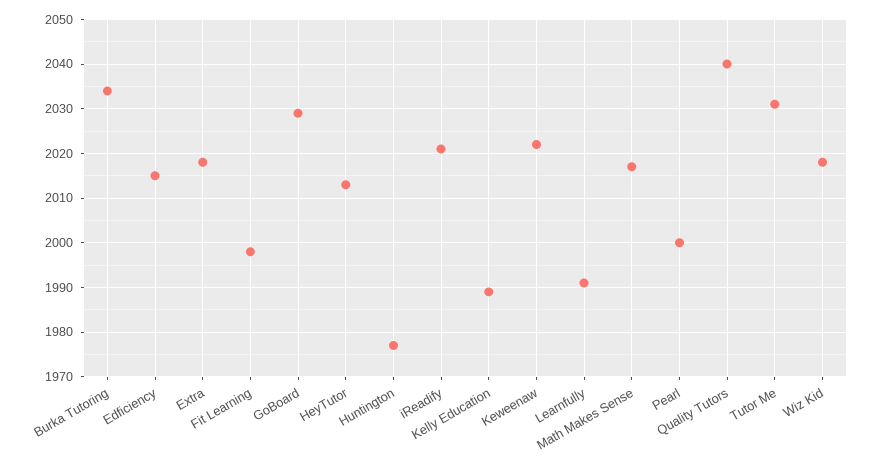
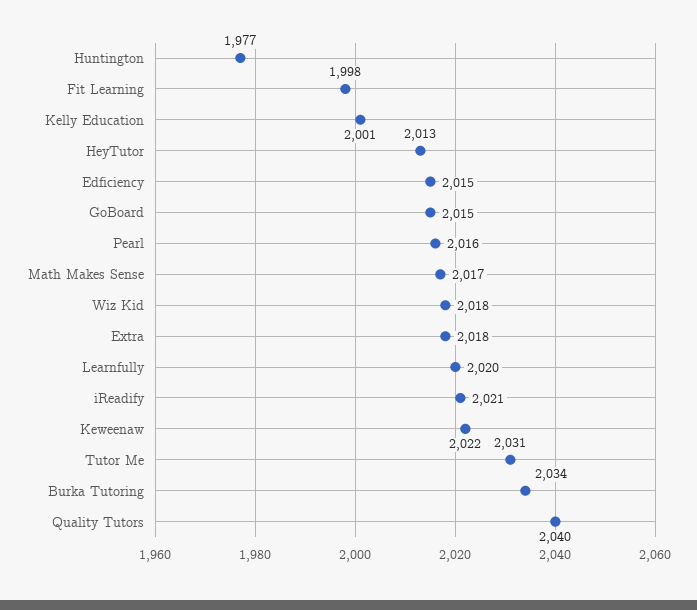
GoBoard: 2030 -> 2015
Kelly Education: 1990 -> 2001
Learnfully: 1990 -> 2020
Pearl: 2000 -> 2016

